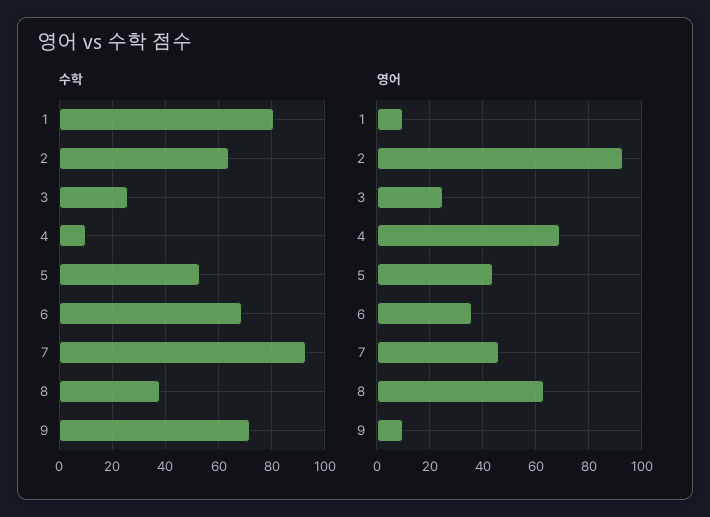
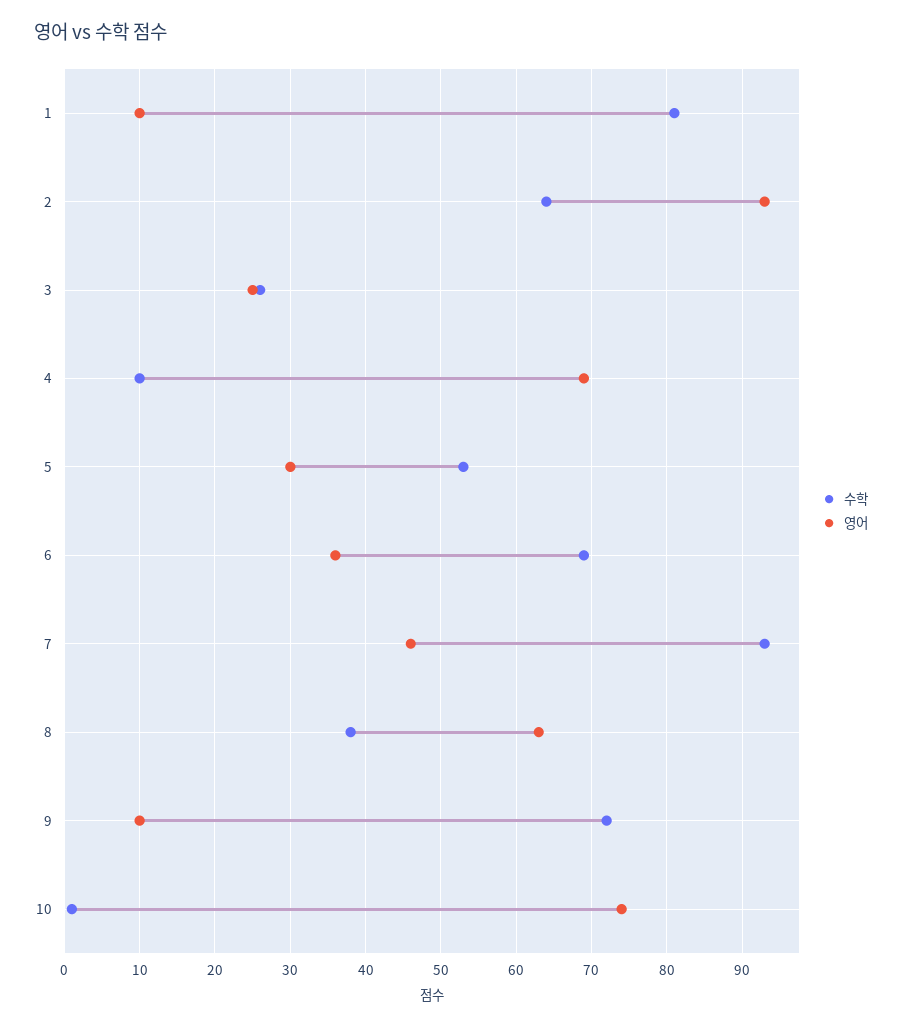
영어, 5: 45 -> 30
수학, 10: none -> 1
영어, 10: none -> 74

